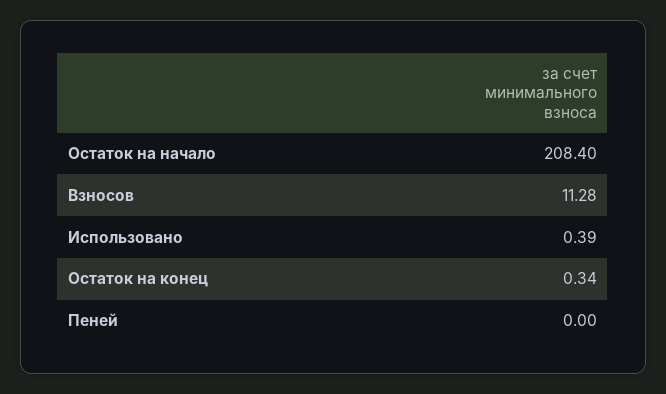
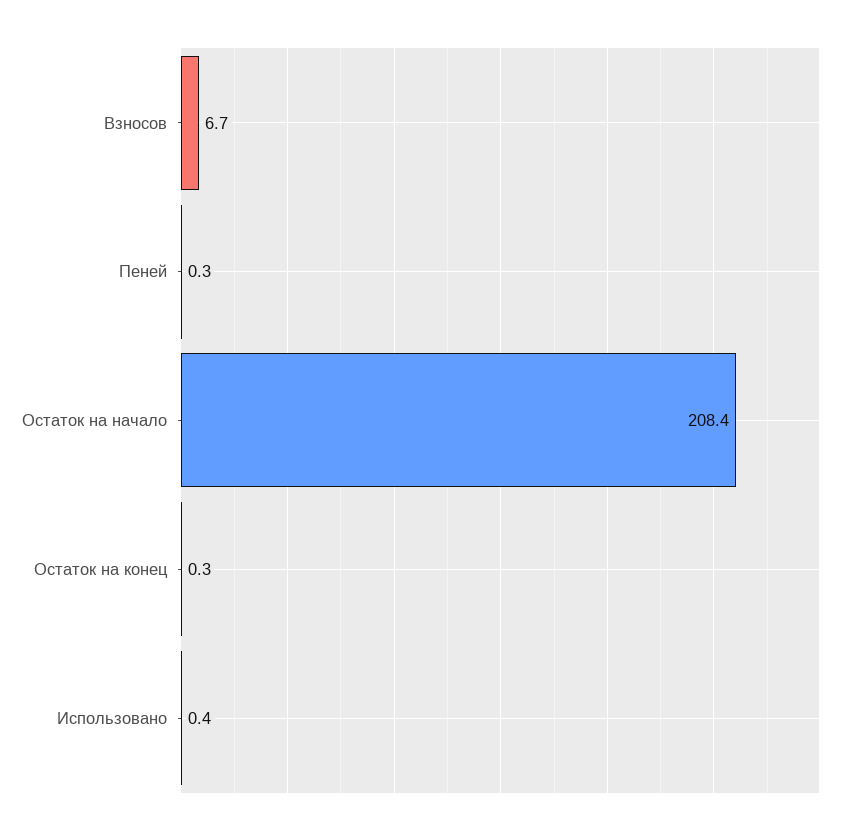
Взносов: 11.28 -> 6.7
Пеней: 0 -> 0.3

